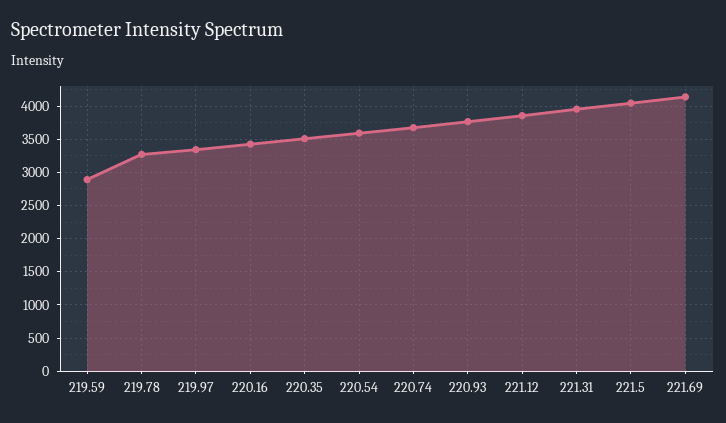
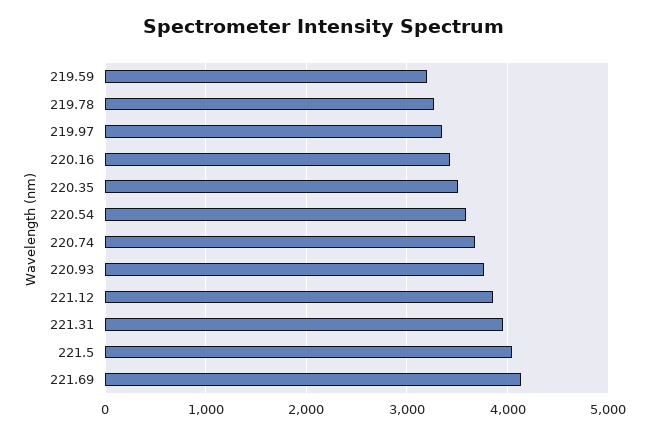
219.59: 2900 -> 3200

